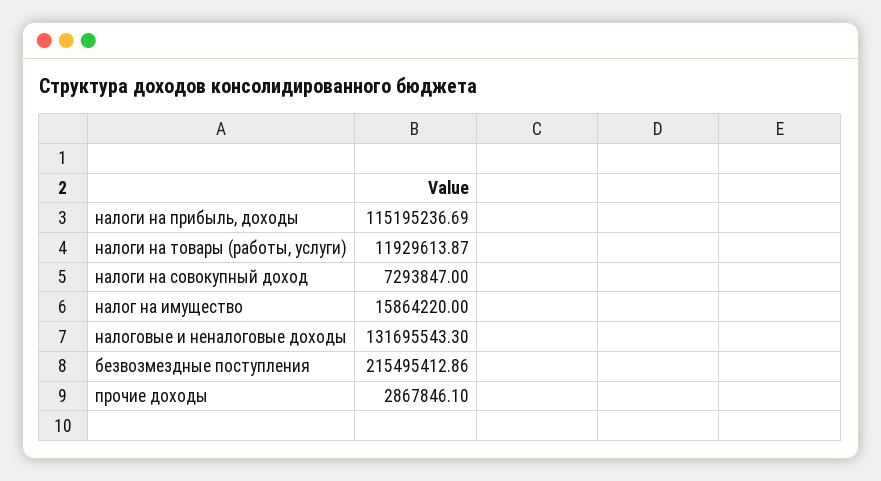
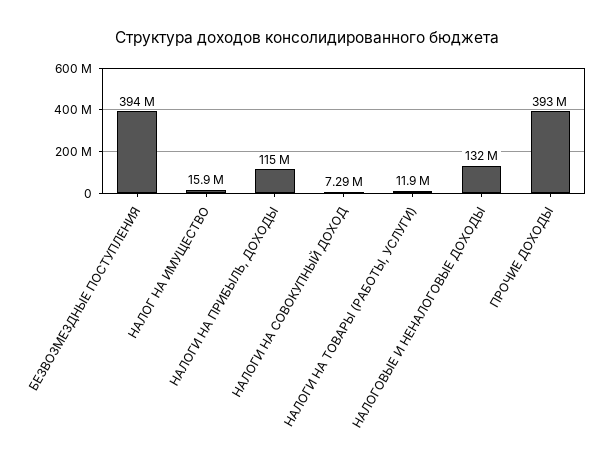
безвозмездные поступления: 215495412.86 -> 394000000
прочие доходы: 2867846.1 -> 393000000

